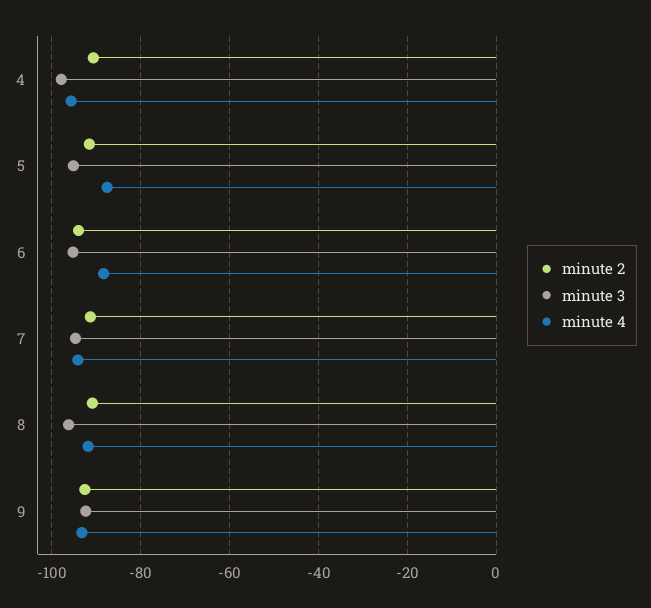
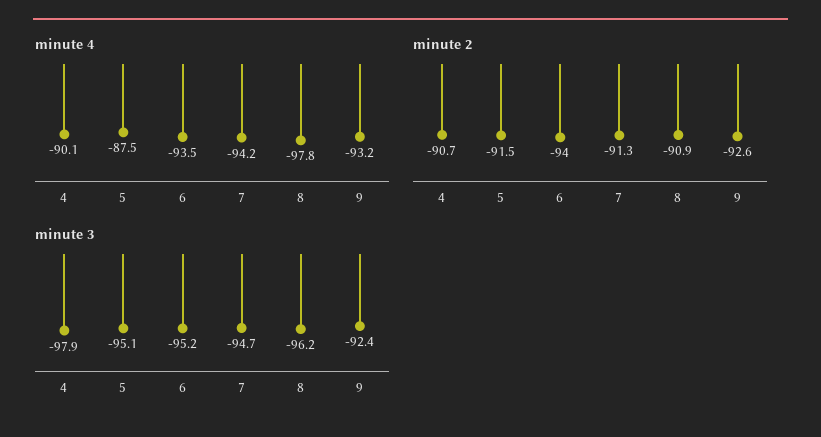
minute 4, 4: -96 -> -90.1
minute 4, 6: -88 -> -93.5
minute 4, 8: -92 -> -97.8

